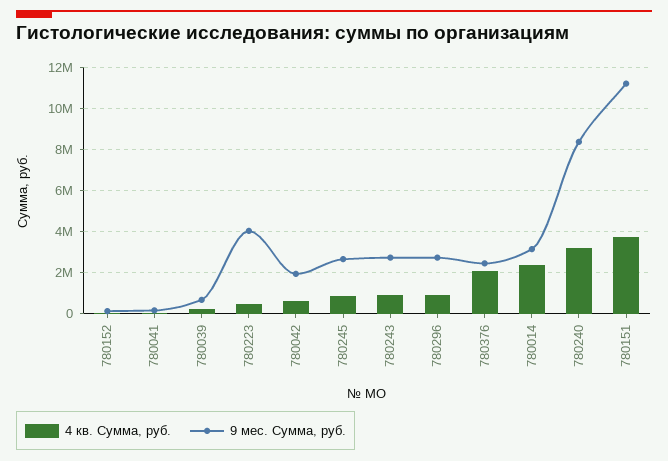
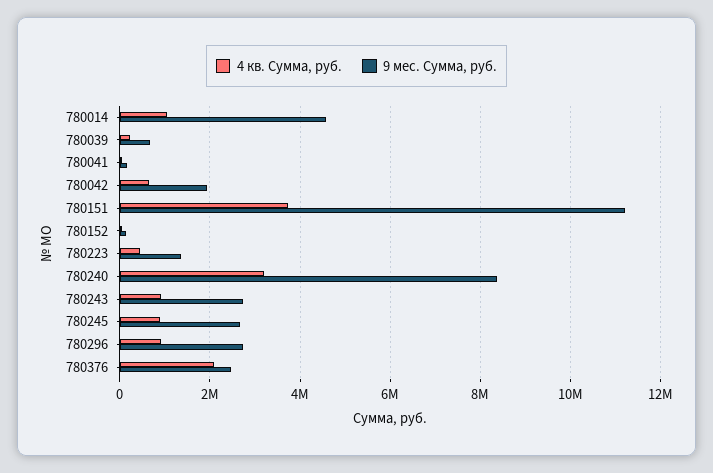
9 мес. Сумма, руб., 780223: 4000000 -> 1400000
4 кв. Сумма, руб., 780014: 2500000 -> 1000000
9 мес. Сумма, руб., 780014: 3000000 -> 4600000

